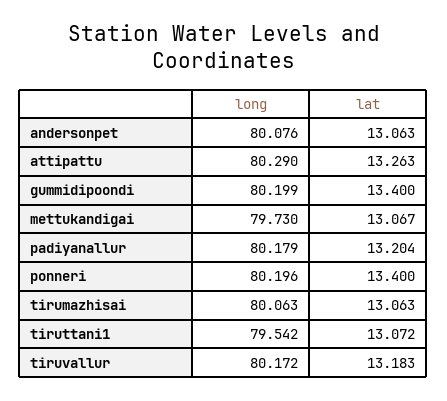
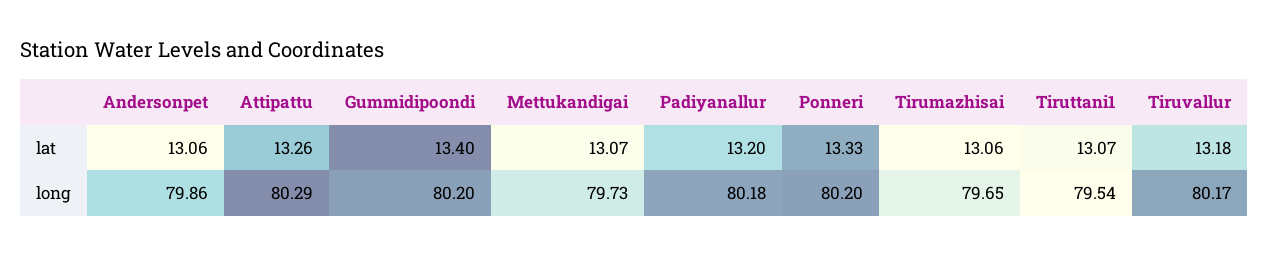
long, andersonpet: 80.076 -> 79.86
lat, ponneri: 13.4 -> 13.33
long, tirumazhisai: 80.063 -> 79.65

